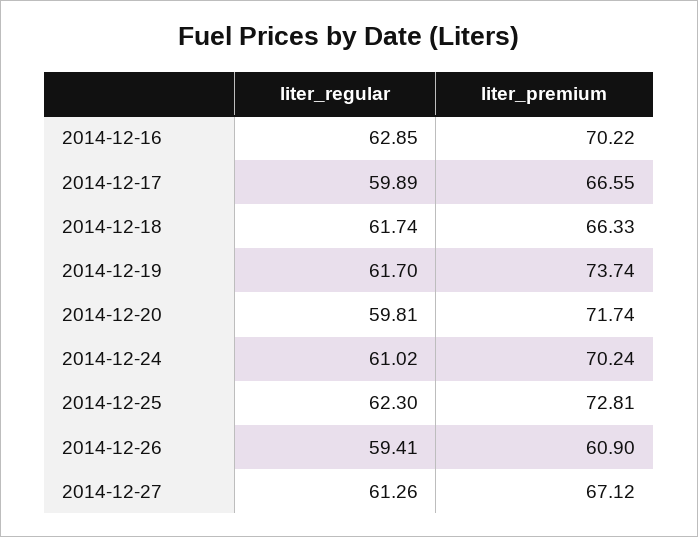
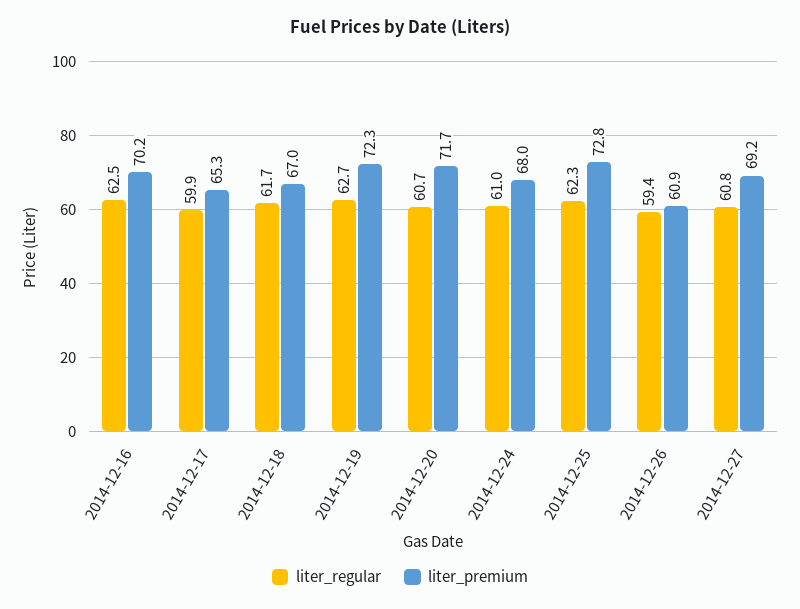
liter_regular, 2014-12-16: 62.85 -> 62.5
liter_premium, 2014-12-17: 66.55 -> 65.3
liter_premium, 2014-12-18: 66.33 -> 67
liter_regular, 2014-12-19: 61.7 -> 62.7
liter_premium, 2014-12-19: 73.74 -> 72.3
liter_regular, 2014-12-20: 59.81 -> 60.7
liter_premium, 2014-12-24: 70.24 -> 68
liter_regular, 2014-12-27: 61.26 -> 60.8
liter_premium, 2014-12-27: 67.12 -> 69.2

